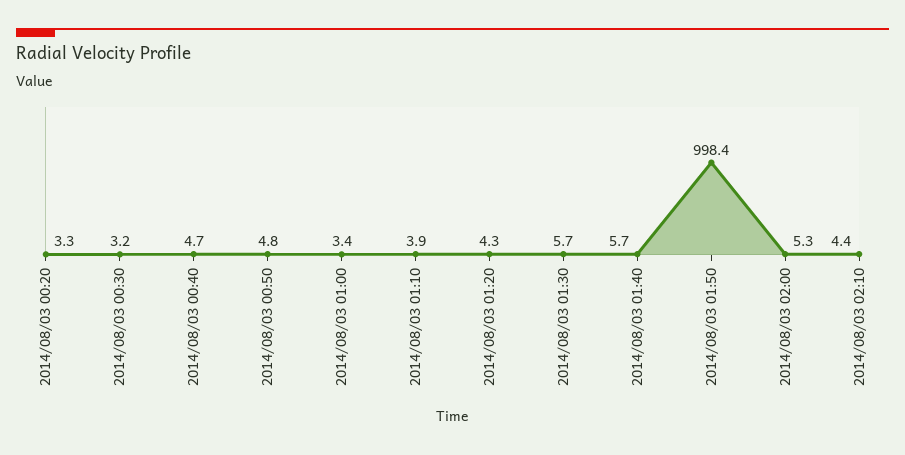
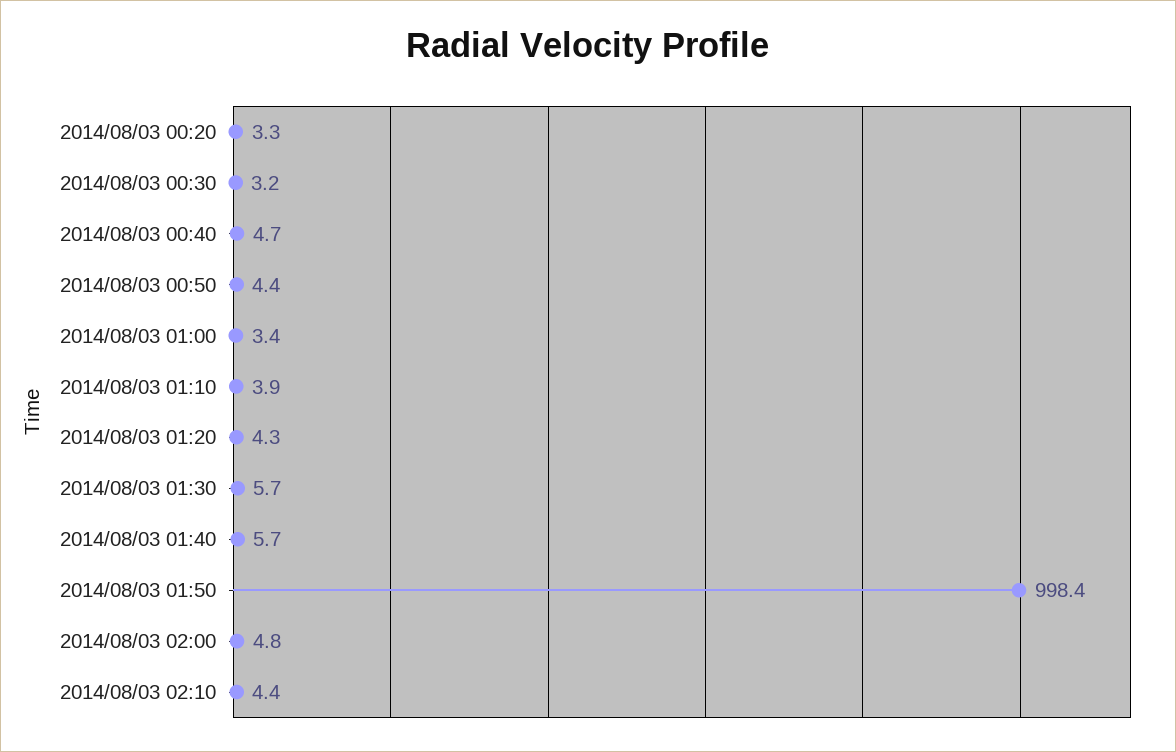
2014/08/03 00:50: 4.8 -> 4.4
2014/08/03 02:00: 5.3 -> 4.8

